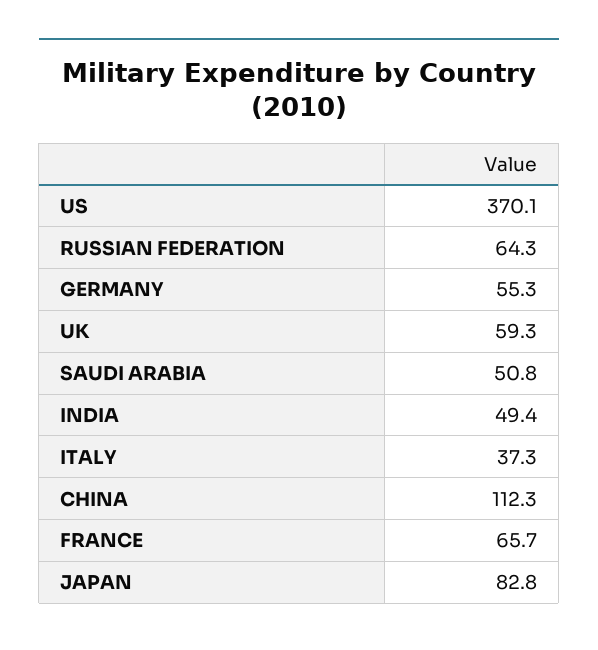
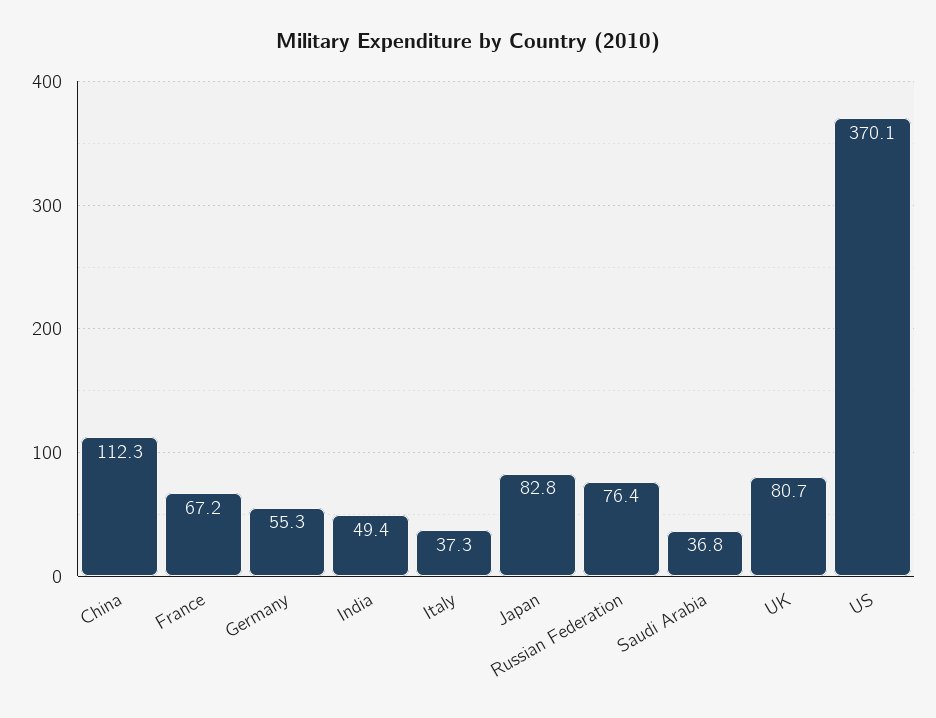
RUSSIAN FEDERATION: 64.3 -> 76.4
UK: 59.3 -> 80.7
SAUDI ARABIA: 50.8 -> 36.8
FRANCE: 65.7 -> 67.2

